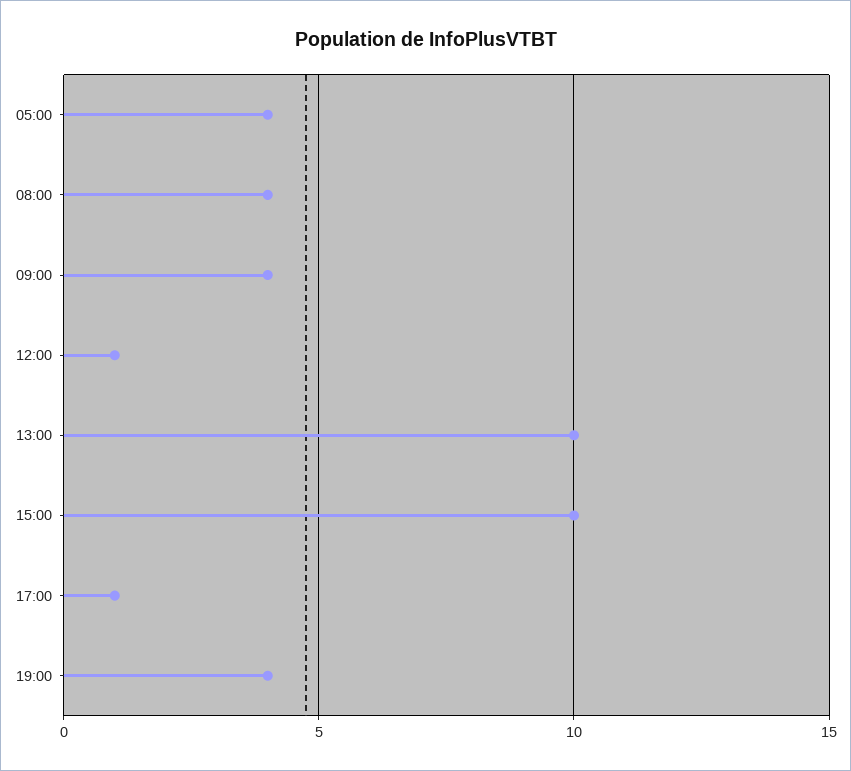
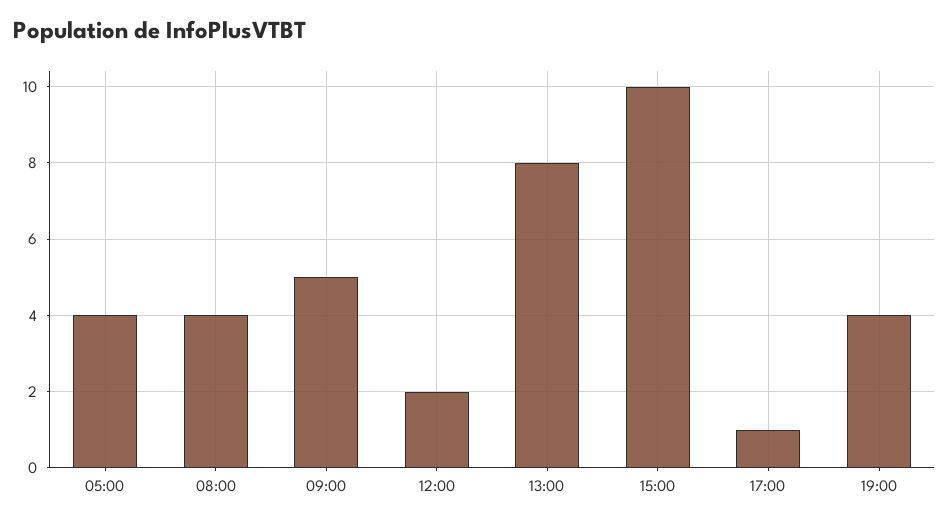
09:00: 4 -> 5
12:00: 1 -> 2
13:00: 10 -> 8

